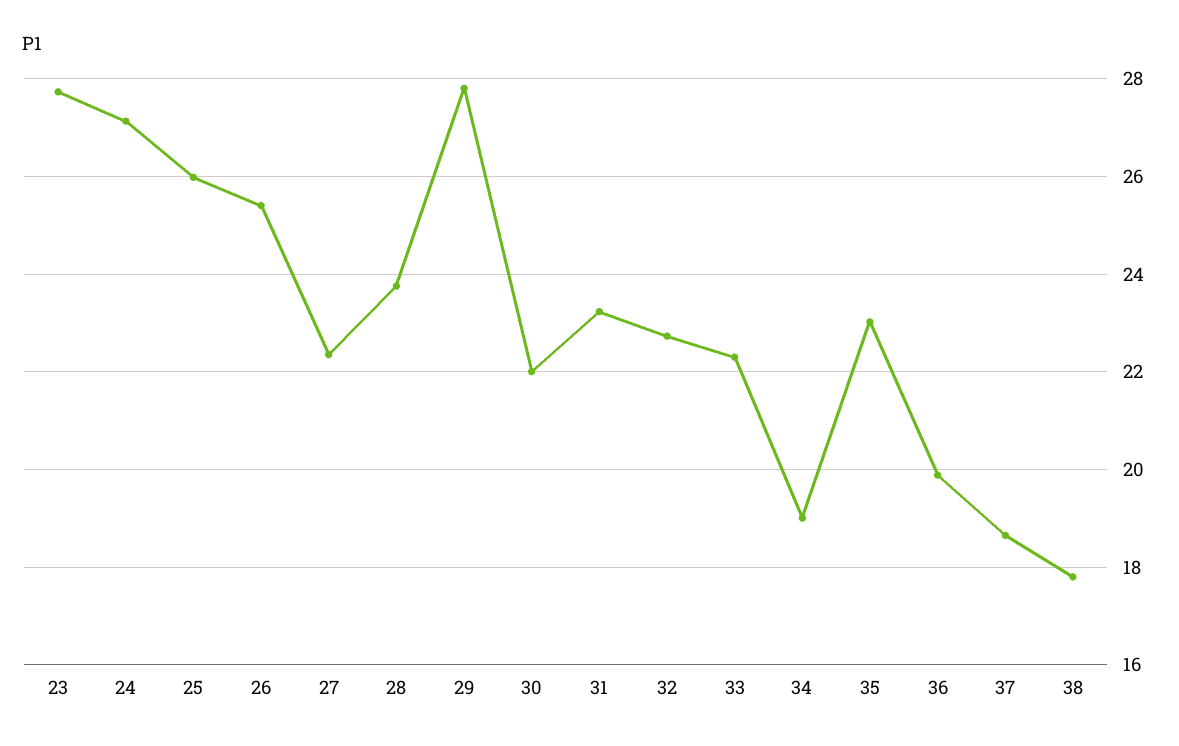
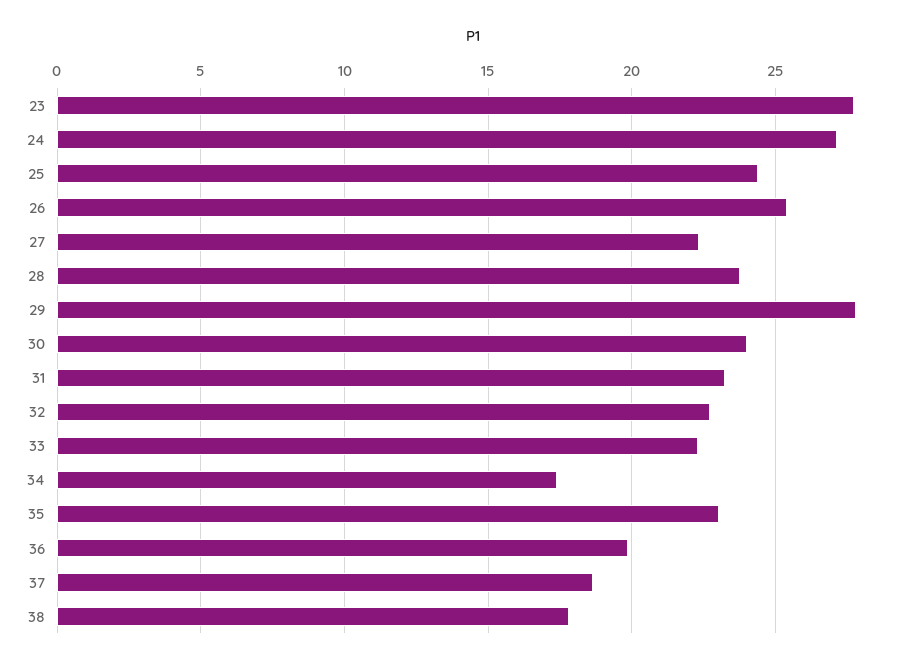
25: 26 -> 24.5
30: 22 -> 24
34: 19 -> 17.5

